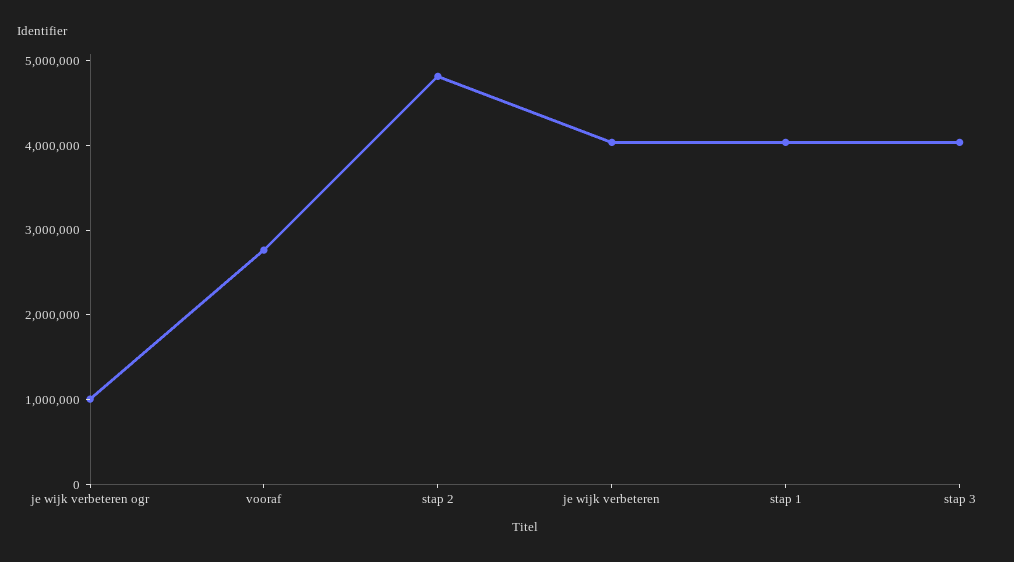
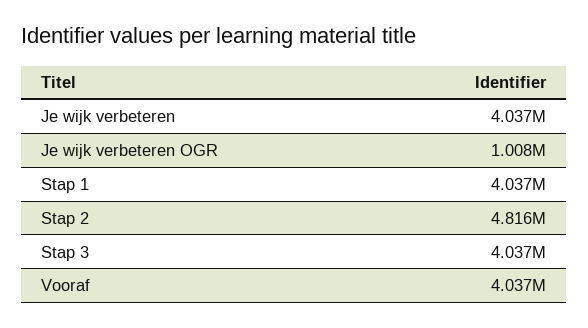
vooraf: 2800000 -> 4037000

